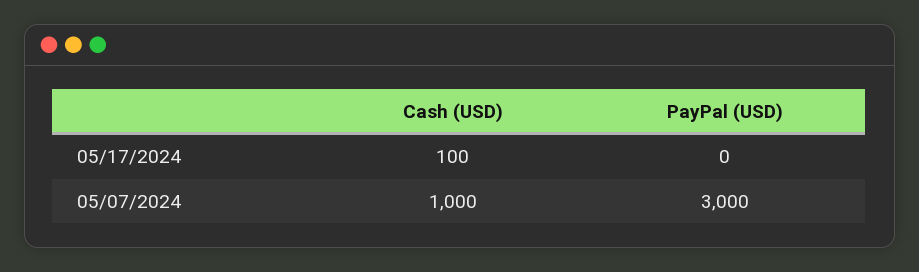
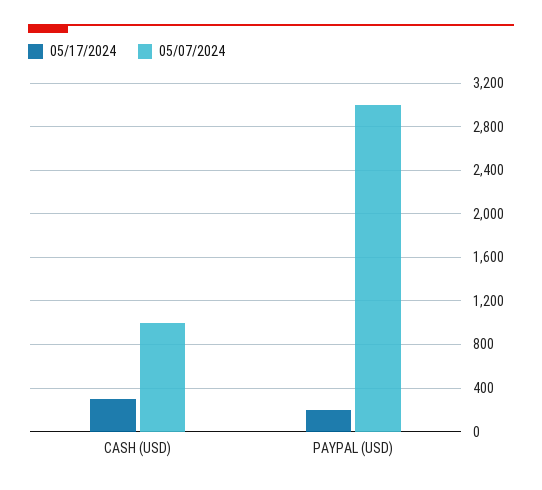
05/17/2024, Cash (USD): 100 -> 300
05/17/2024, PayPal (USD): 0 -> 200

